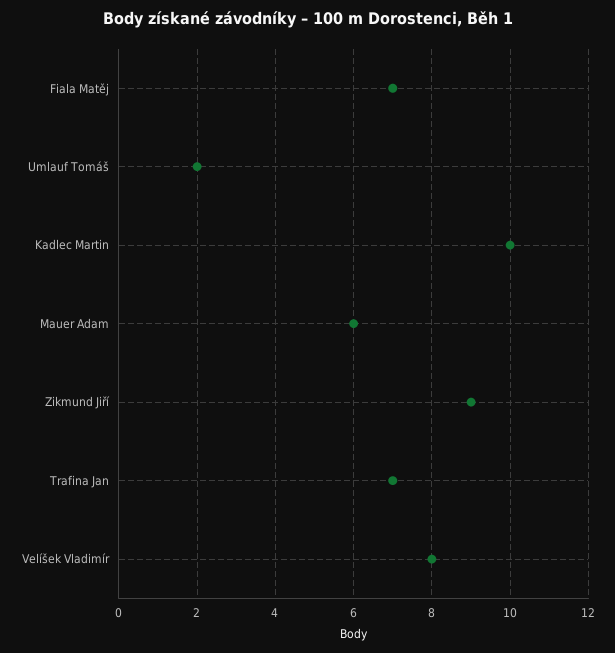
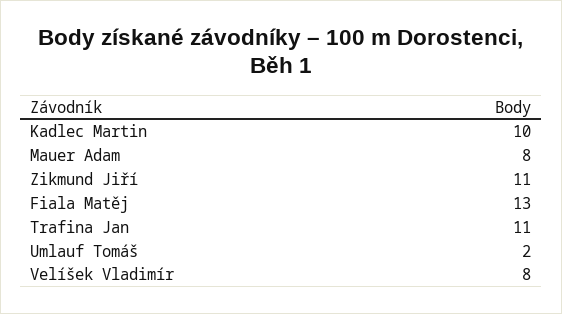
Fiala Matěj: 7 -> 13
Mauer Adam: 6 -> 8
Zikmund Jiří: 9 -> 11
Trafina Jan: 7 -> 11

